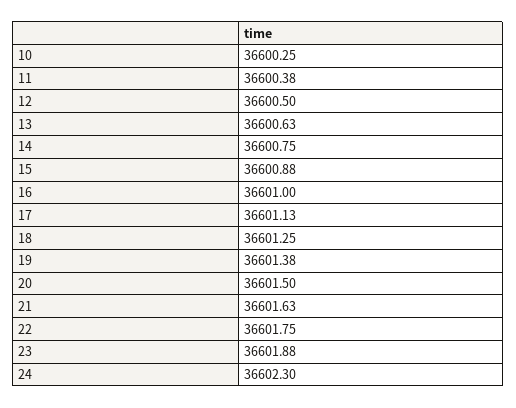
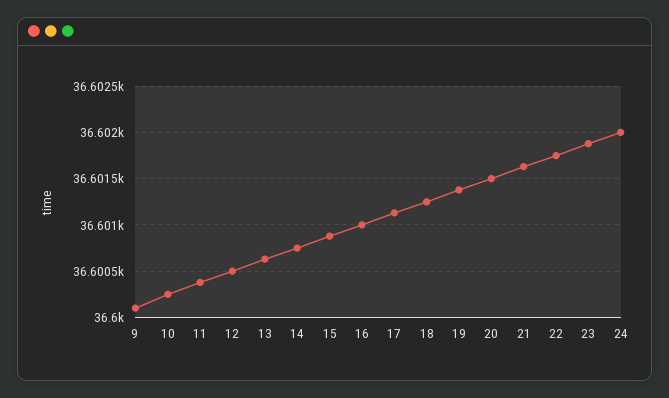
24: 36602.3 -> 36602
9: none -> 36600.1

